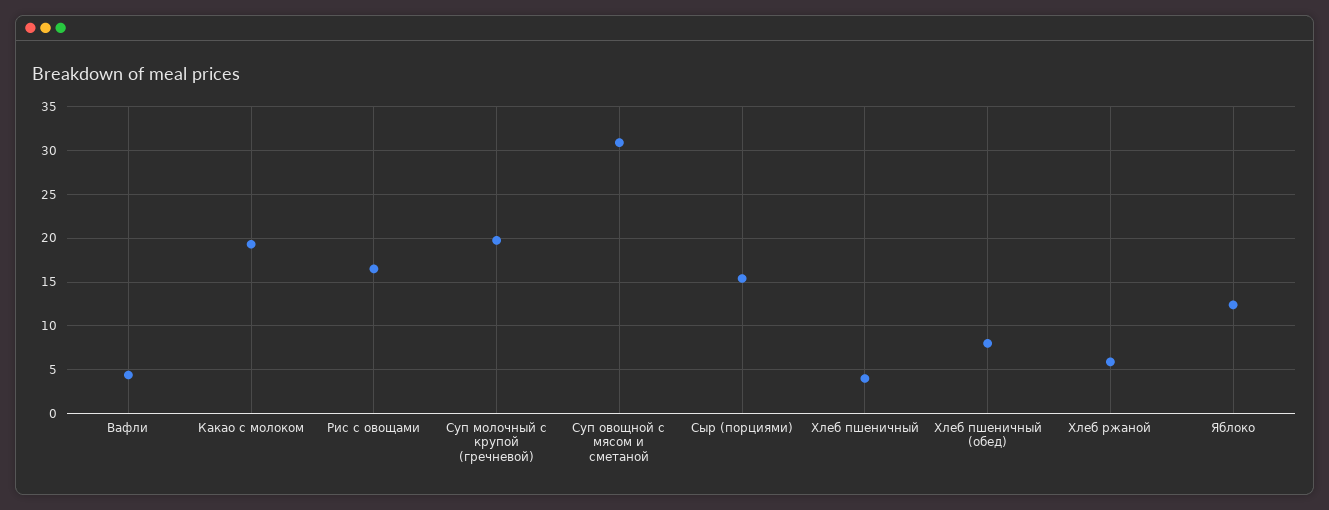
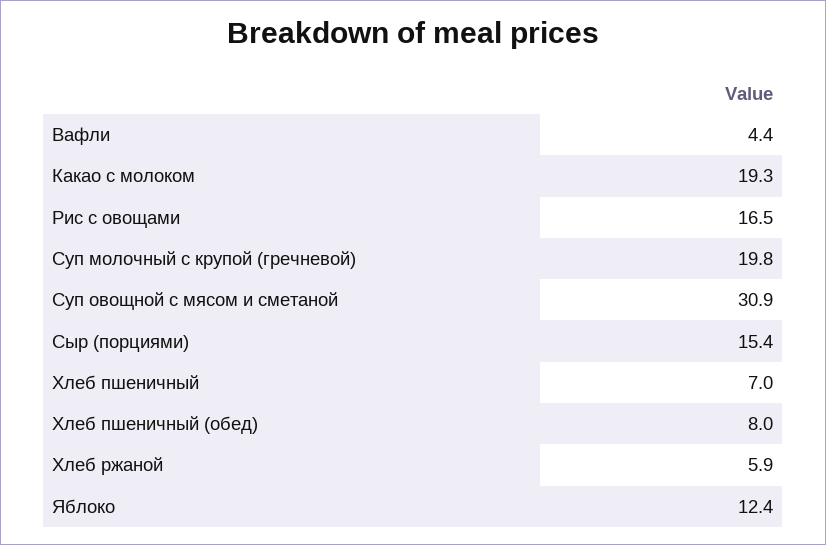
Хлеб пшеничный: 4 -> 7

